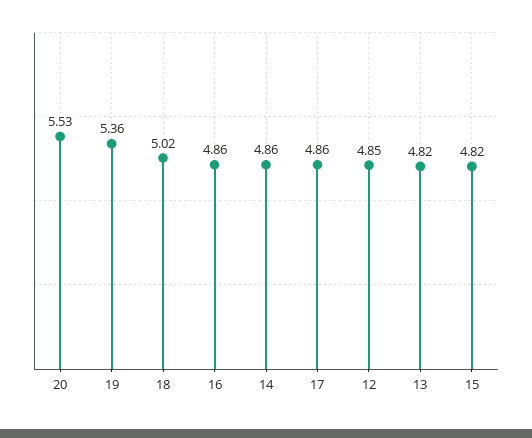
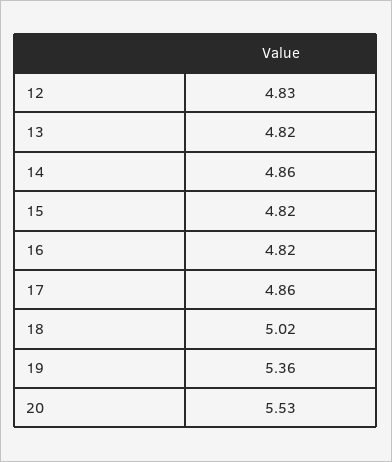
16: 4.86 -> 4.82
12: 4.85 -> 4.83

